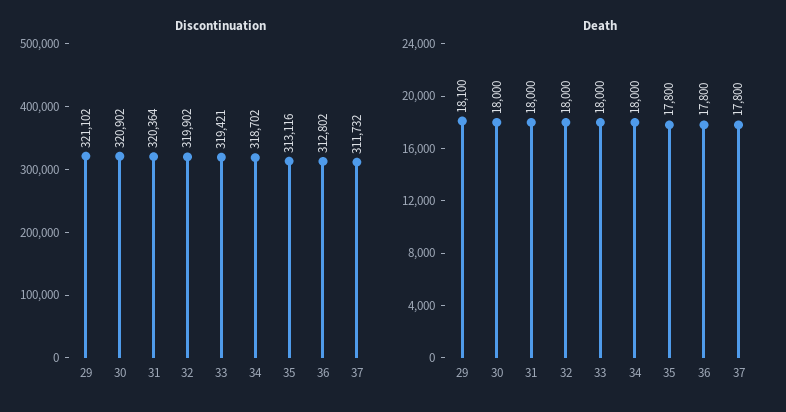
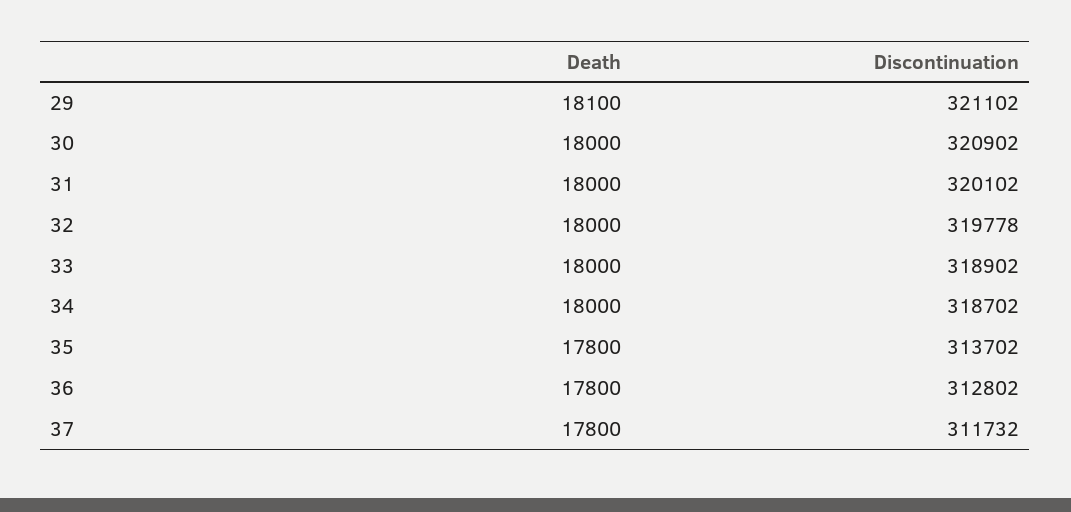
Discontinuation, 31: 320364 -> 320102
Discontinuation, 32: 319902 -> 319778
Discontinuation, 33: 319421 -> 318902
Discontinuation, 35: 313116 -> 313702

